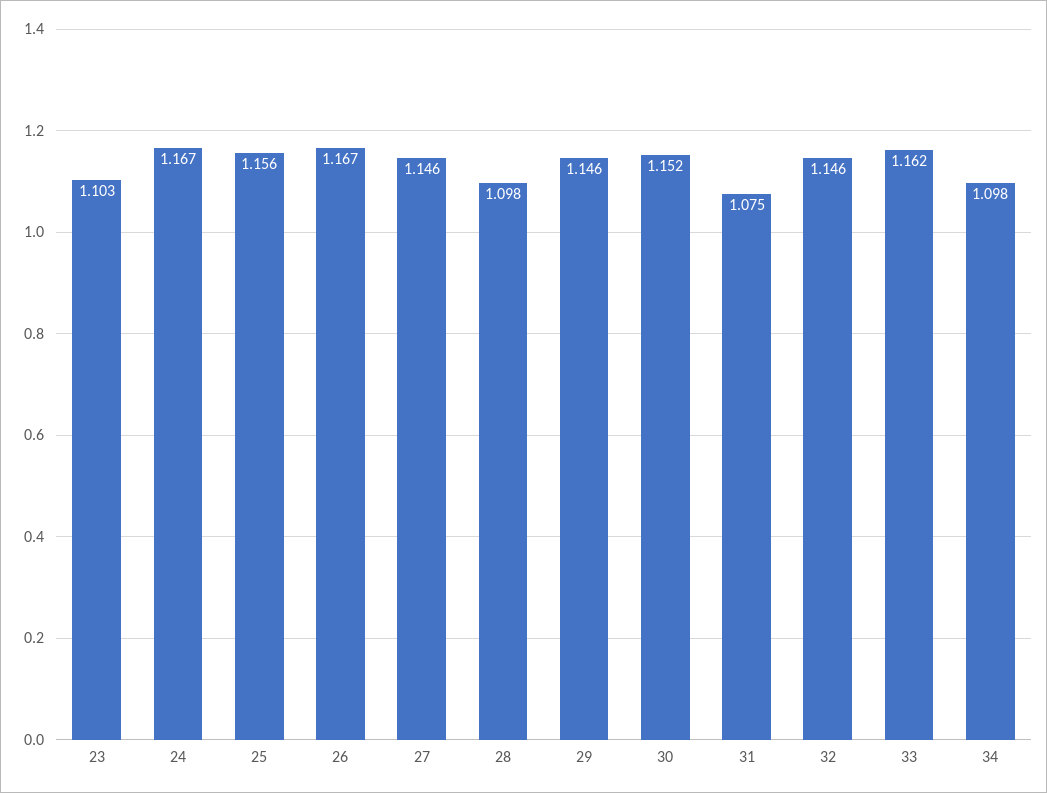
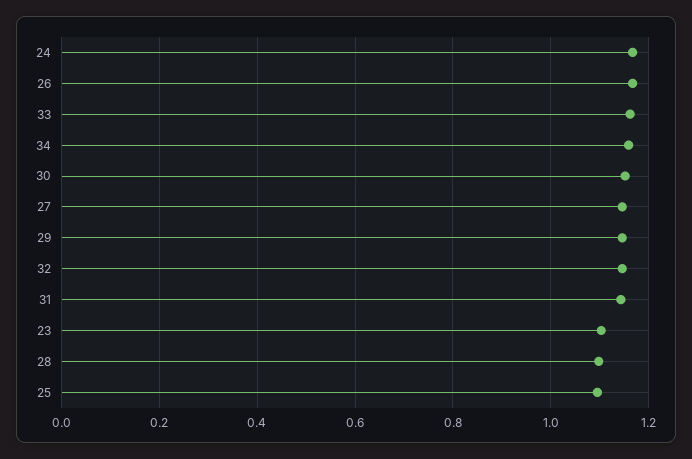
25: 1.156 -> 1.1
31: 1.075 -> 1.14
34: 1.098 -> 1.16

